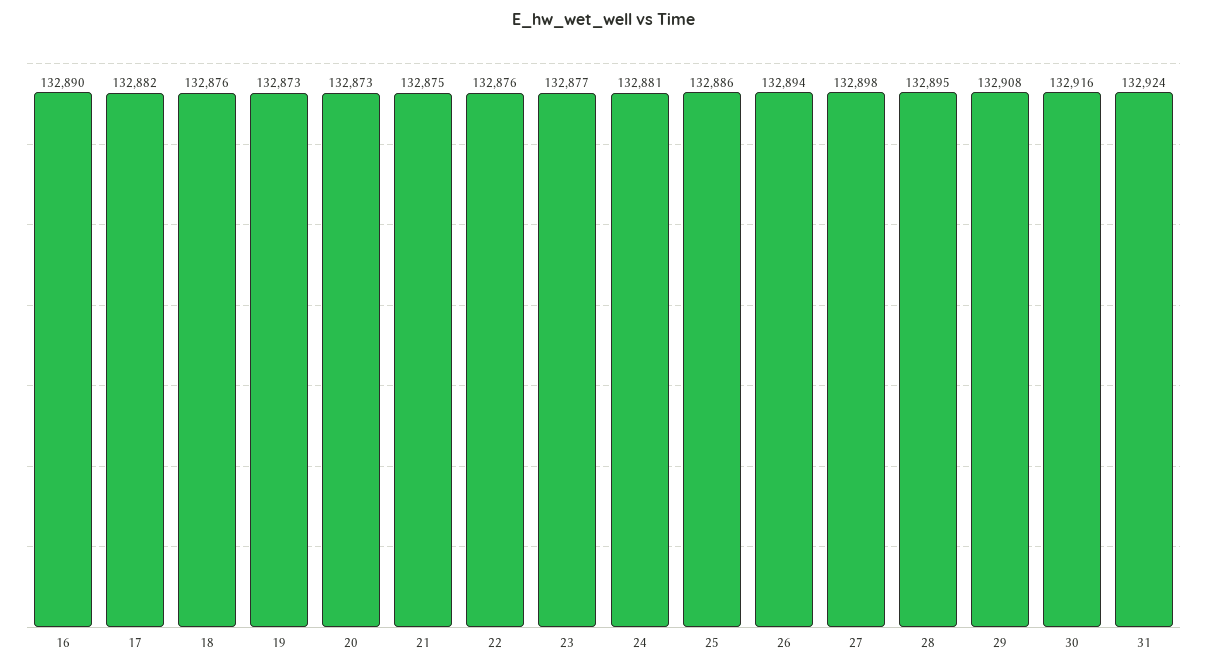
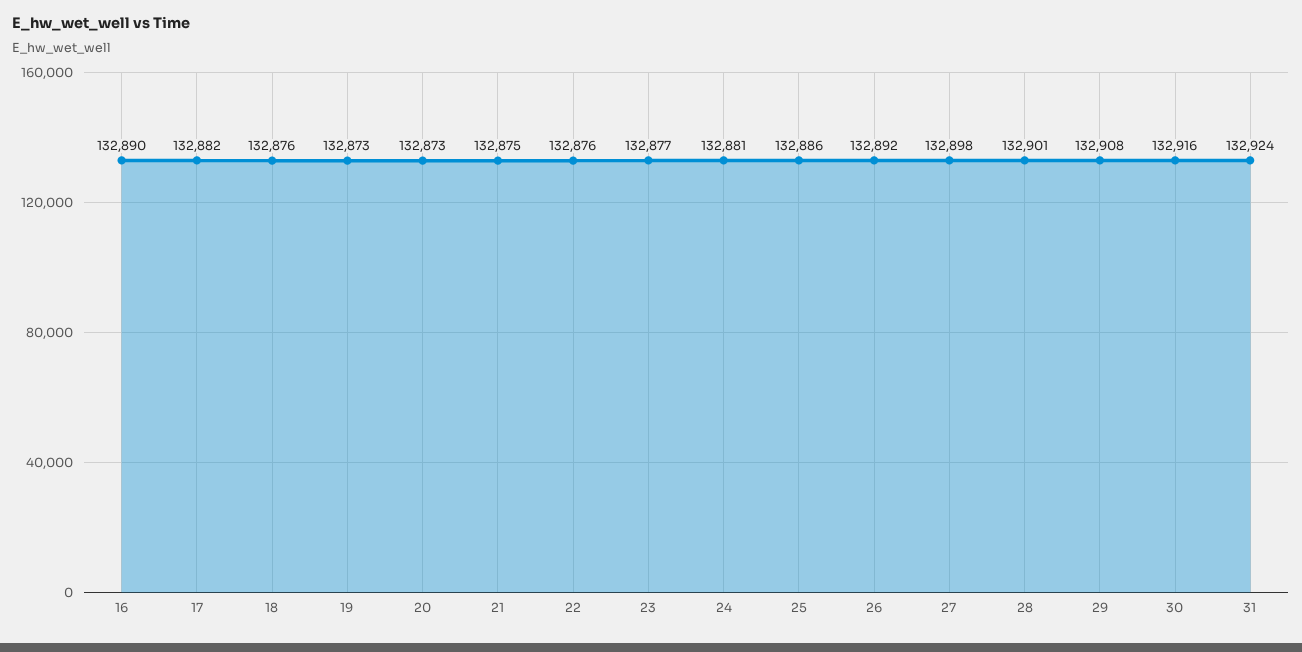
26: 132894 -> 132892
28: 132895 -> 132901

